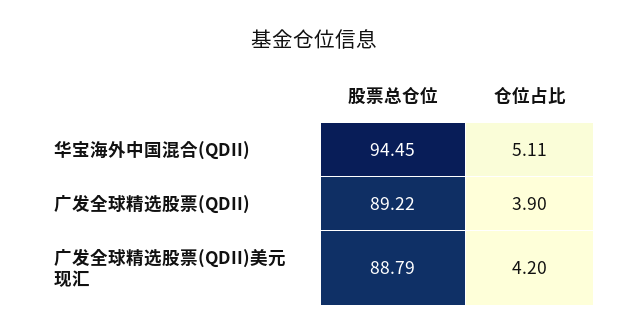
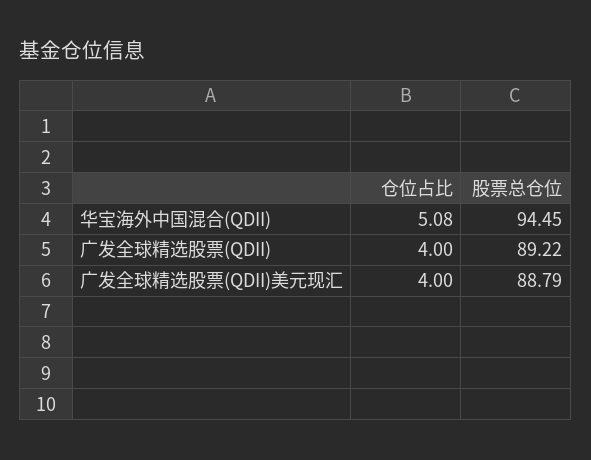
仓位占比, 华宝海外中国混合(QDII): 5.11 -> 5.08
仓位占比, 广发全球精选股票(QDII): 3.9 -> 4
仓位占比, 广发全球精选股票(QDII)美元现汇: 4.2 -> 4

